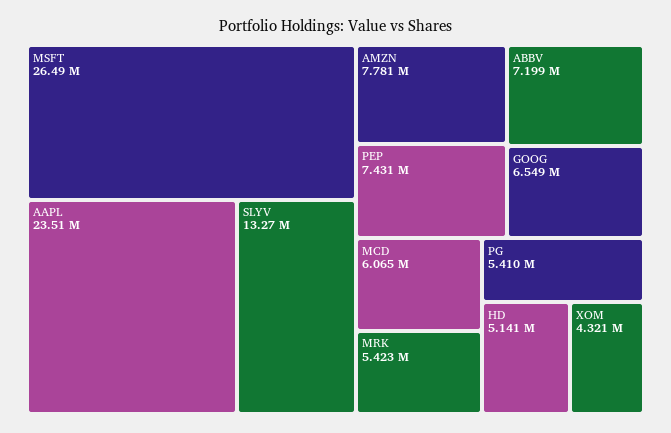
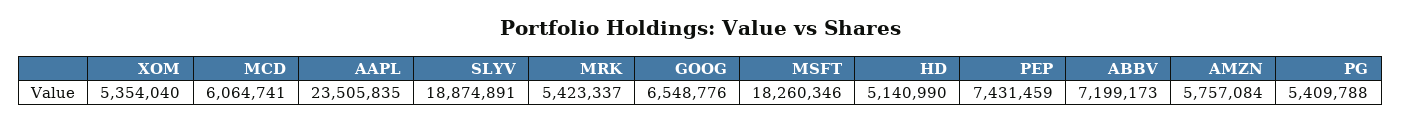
MSFT: 26490000 -> 18260346
SLYV: 13270000 -> 18874891
AMZN: 7781000 -> 5757084
XOM: 4321000 -> 5354040

